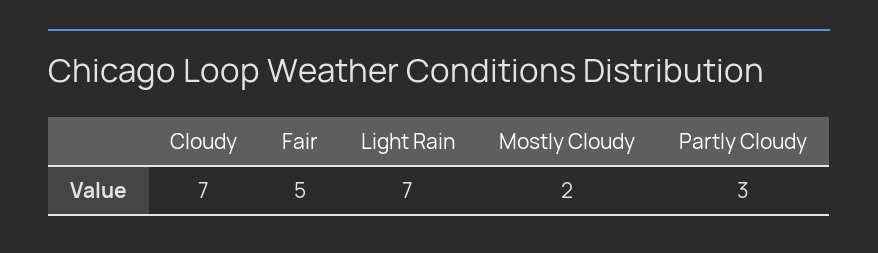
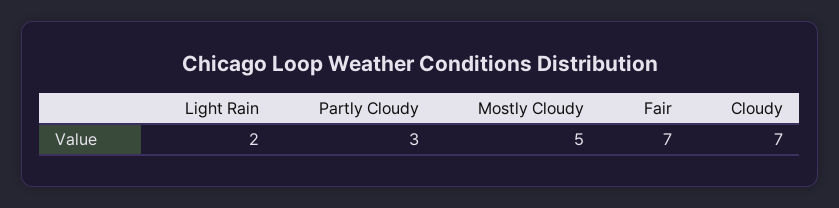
Fair: 5 -> 7
Light Rain: 7 -> 2
Mostly Cloudy: 2 -> 5

